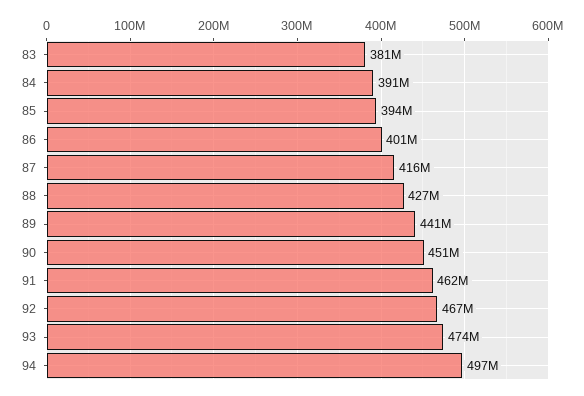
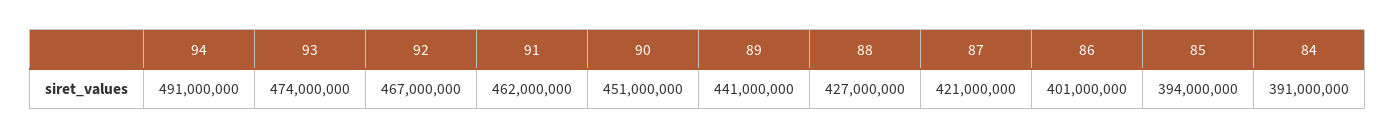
83: 381000000 -> none
87: 416000000 -> 421000000
94: 497000000 -> 491000000

